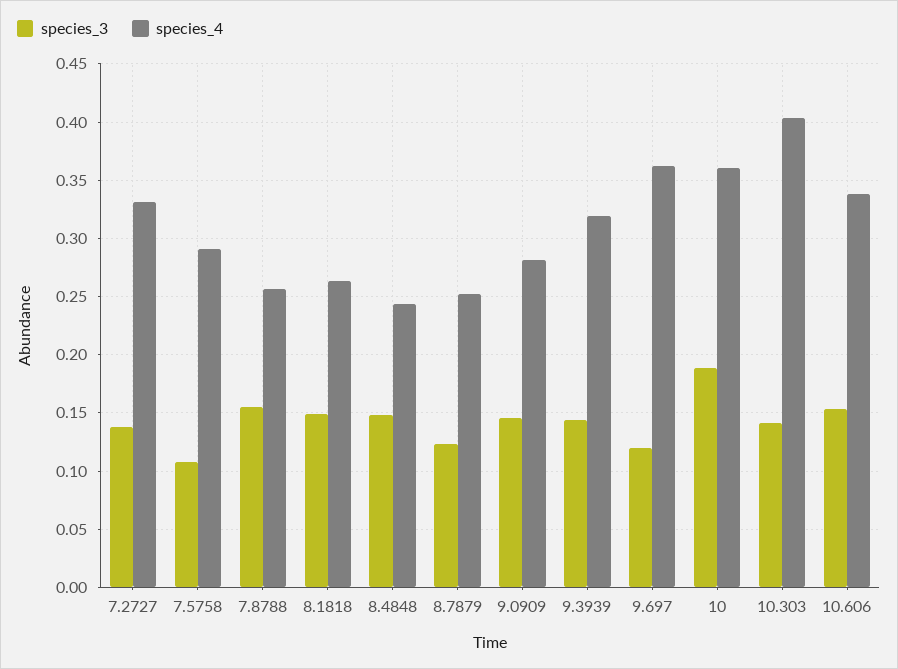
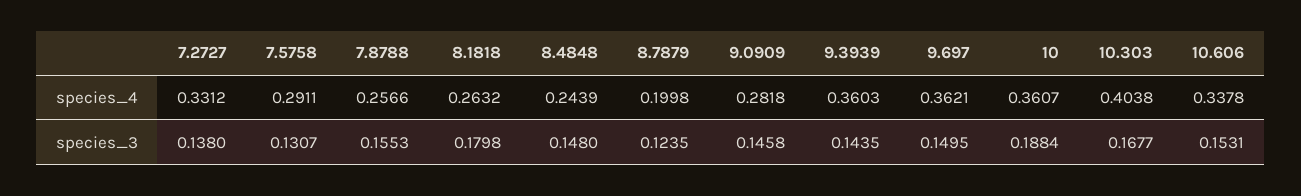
species_3, 7.5758: 0.11 -> 0.1307
species_3, 8.1818: 0.15 -> 0.1798
species_4, 8.7879: 0.25 -> 0.1998
species_4, 9.3939: 0.32 -> 0.3603
species_3, 9.697: 0.12 -> 0.1495
species_3, 10.303: 0.14 -> 0.1677

